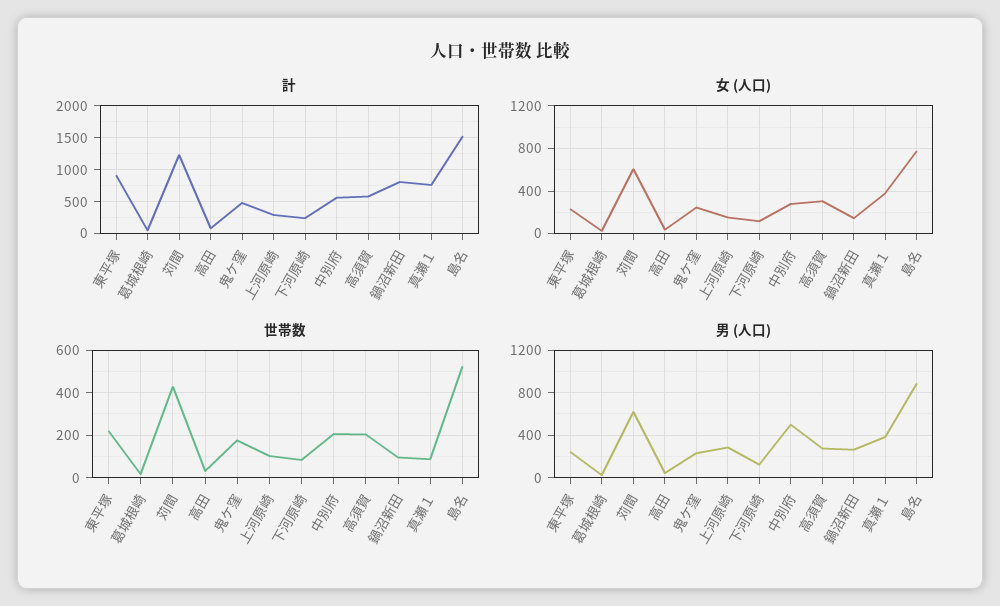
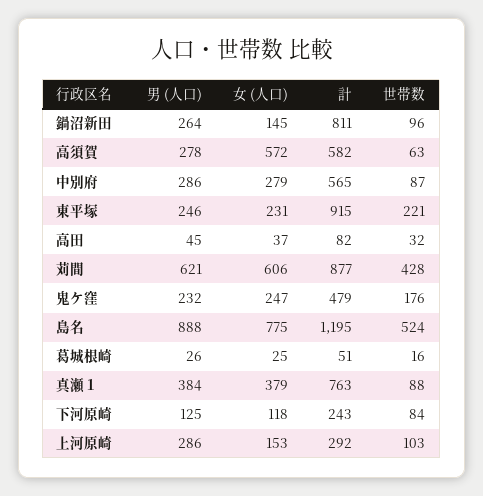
計, 苅間: 1200 -> 877
計, 島名: 1500 -> 1195
女 (人口), 高須賀: 300 -> 572
世帯数, 中別府: 200 -> 87
世帯数, 高須賀: 200 -> 63
男 (人口), 中別府: 500 -> 286

